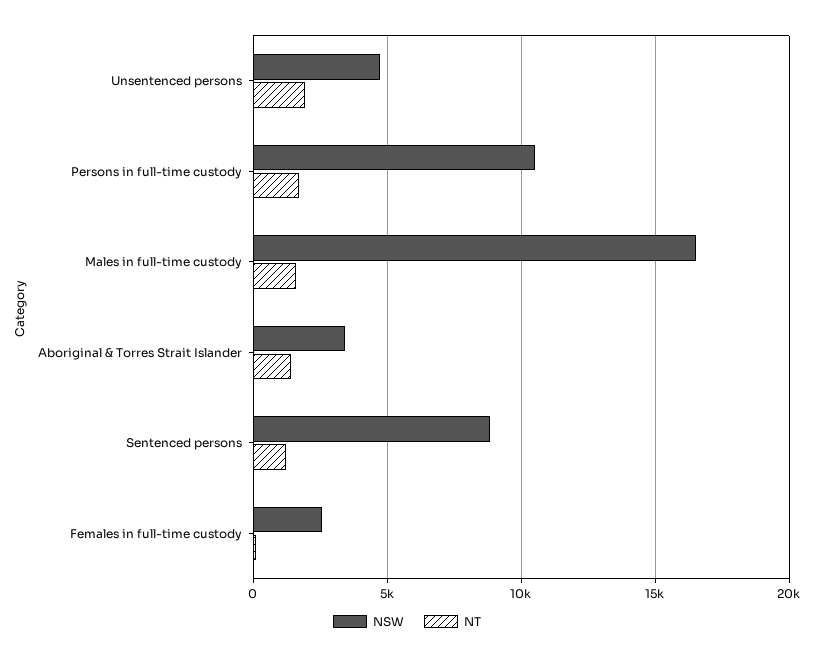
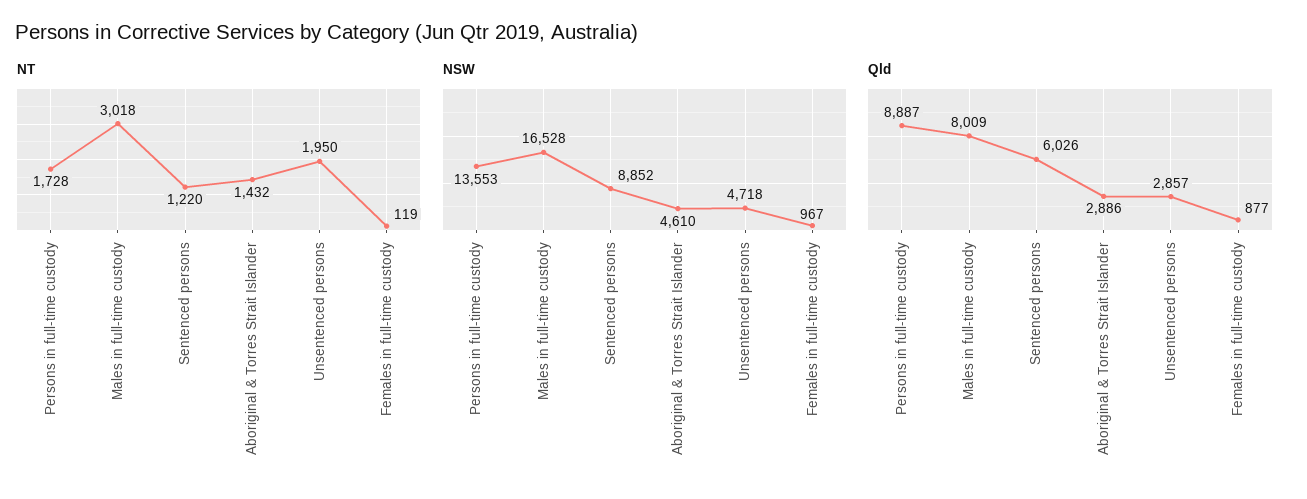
NSW, Persons in full-time custody: 10500 -> 13553
NT, Males in full-time custody: 1500 -> 3018
NSW, Aboriginal & Torres Strait Islander: 3500 -> 4610
NSW, Females in full-time custody: 2500 -> 967
Qld, Persons in full-time custody: none -> 8887
Qld, Males in full-time custody: none -> 8009
Qld, Sentenced persons: none -> 6026
Qld, Aboriginal & Torres Strait Islander: none -> 2886
Qld, Unsentenced persons: none -> 2857
Qld, Females in full-time custody: none -> 877

